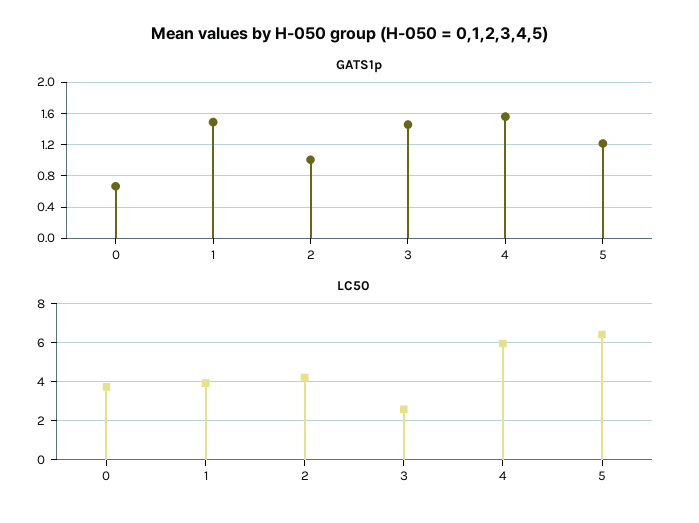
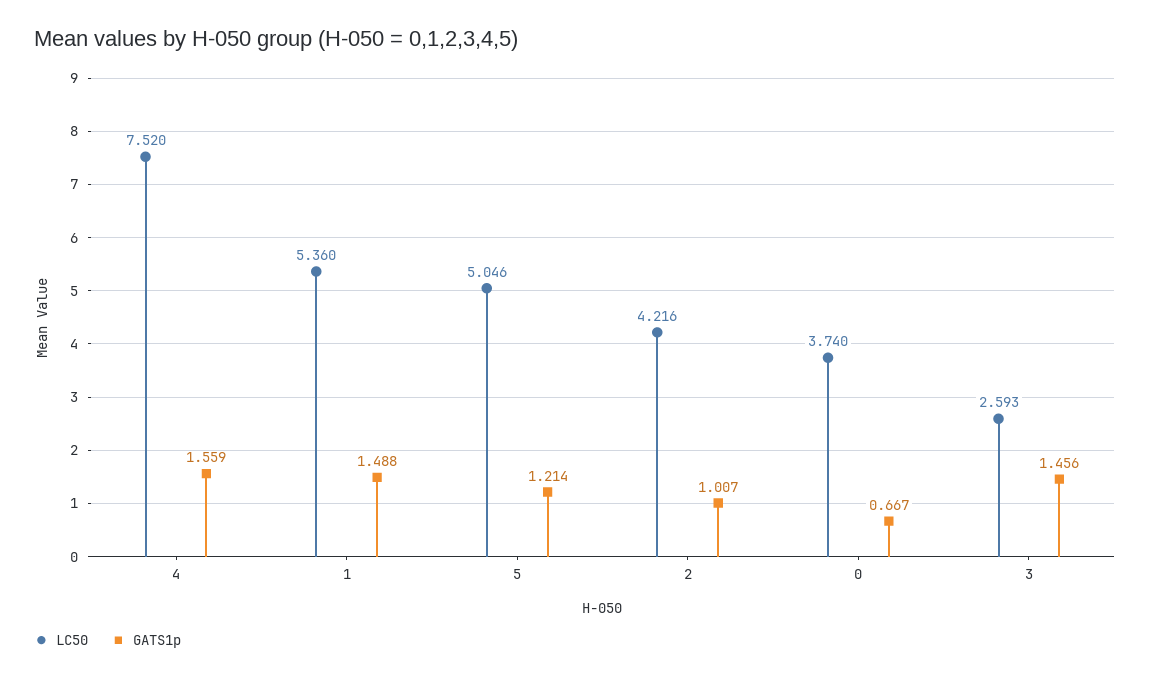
LC50, 1: 4 -> 5.36
LC50, 4: 6 -> 7.52
LC50, 5: 6.5 -> 5.046

